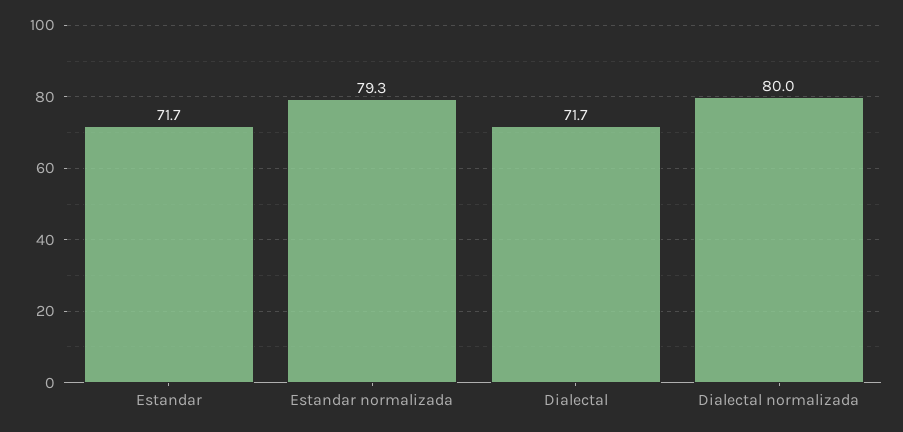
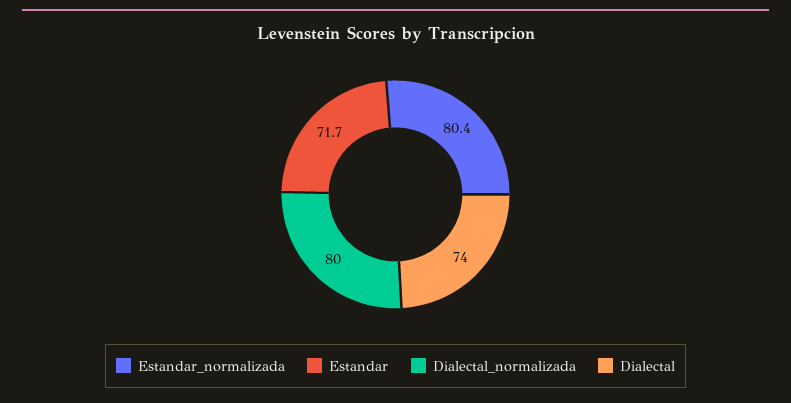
Estandar normalizada: 79.3 -> 80.4
Dialectal: 71.7 -> 74

